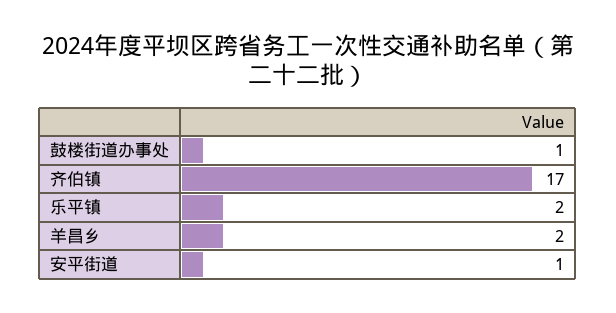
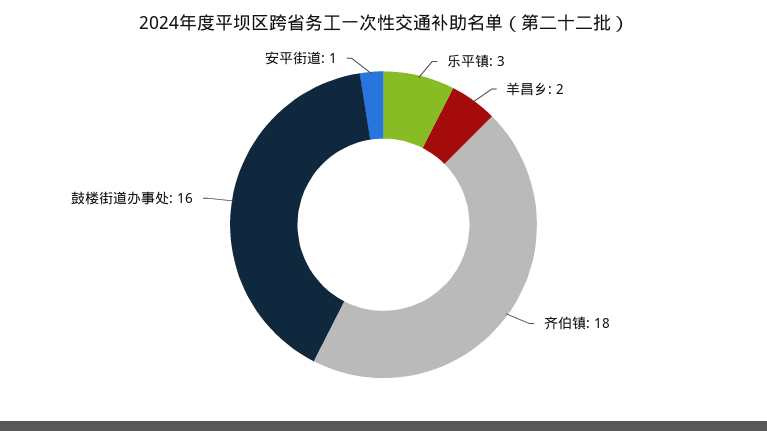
鼓楼街道办事处: 1 -> 16
齐伯镇: 17 -> 18
乐平镇: 2 -> 3

